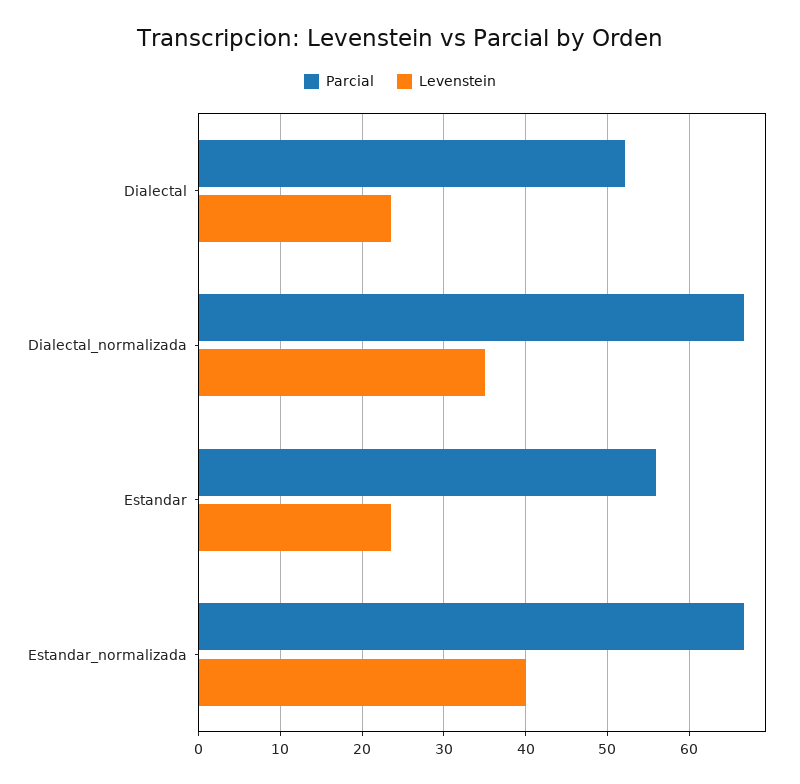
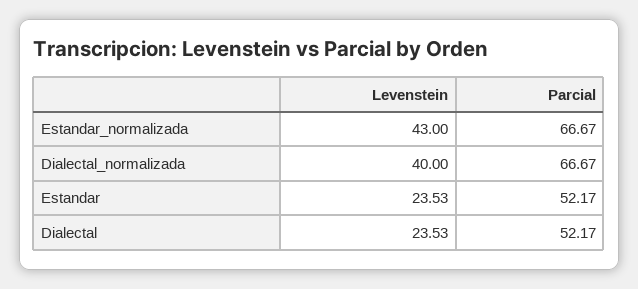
Levenstein, Dialectal_normalizada: 35 -> 40
Parcial, Estandar: 56 -> 52.17
Levenstein, Estandar_normalizada: 40 -> 43

